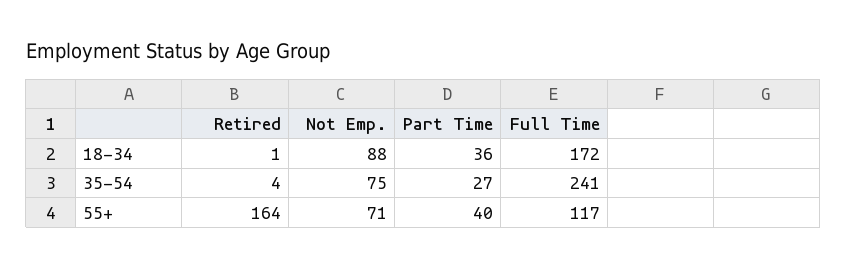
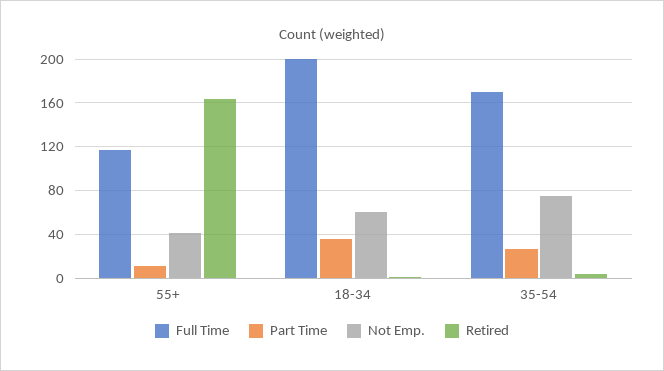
Not Emp., 18-34: 88 -> 60
Full Time, 18-34: 172 -> 200
Full Time, 35-54: 241 -> 170
Not Emp., 55+: 71 -> 40
Part Time, 55+: 40 -> 10

